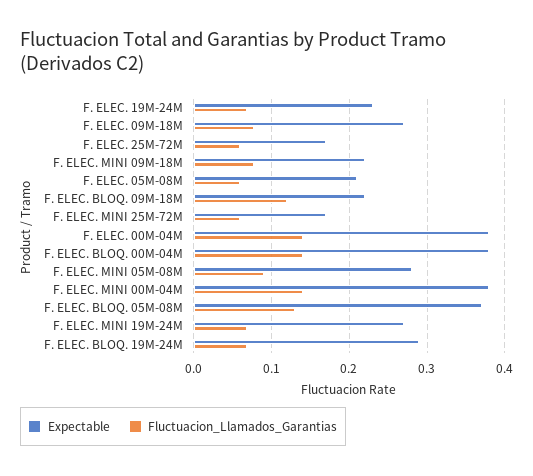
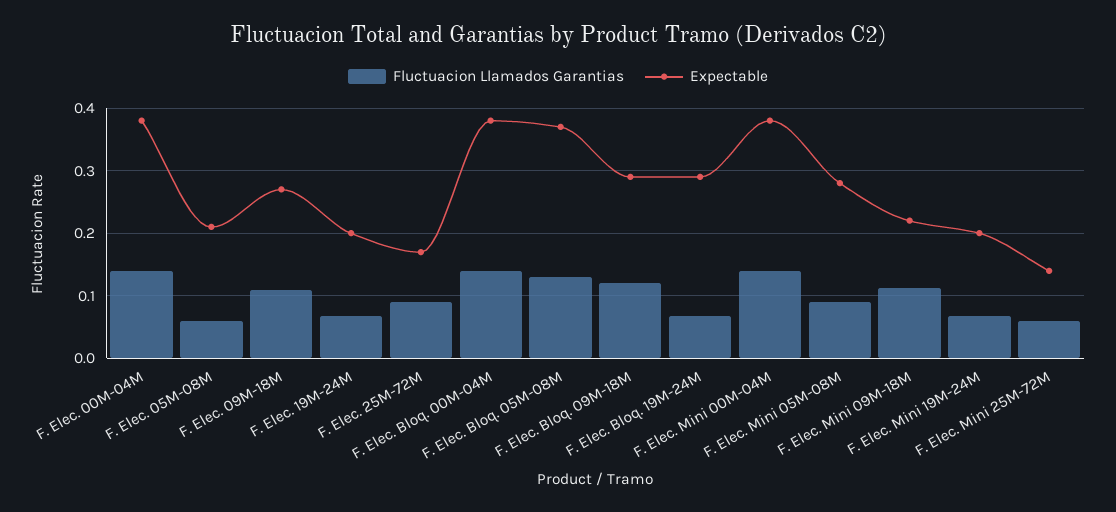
Expectable, F. ELEC. 19M-24M: 0.23 -> 0.2
Fluctuacion_Llamados_Garantias, F. ELEC. 09M-18M: 0.08 -> 0.11
Fluctuacion_Llamados_Garantias, F. ELEC. 25M-72M: 0.06 -> 0.09
Fluctuacion_Llamados_Garantias, F. ELEC. MINI 09M-18M: 0.08 -> 0.11
Expectable, F. ELEC. BLOQ. 09M-18M: 0.22 -> 0.29
Expectable, F. ELEC. MINI 25M-72M: 0.17 -> 0.14
Expectable, F. ELEC. MINI 19M-24M: 0.27 -> 0.2

